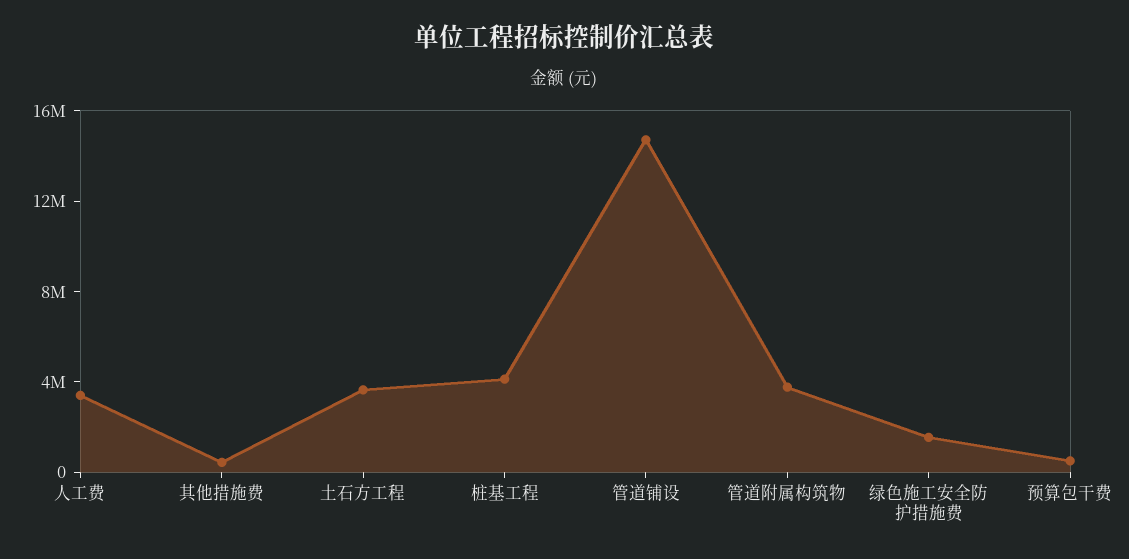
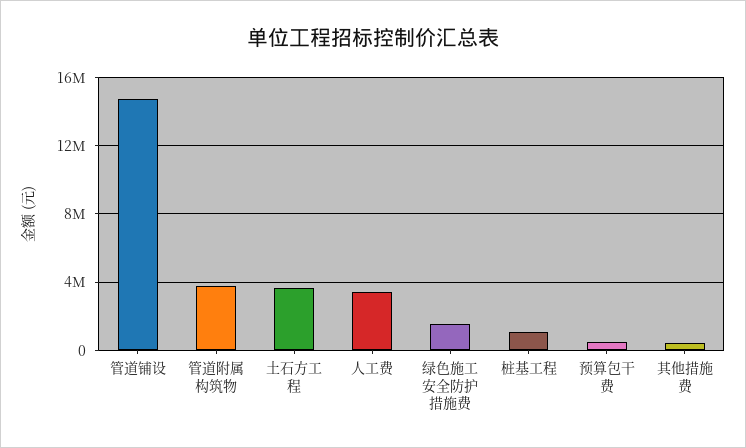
桩基工程: 4000000 -> 1000000

